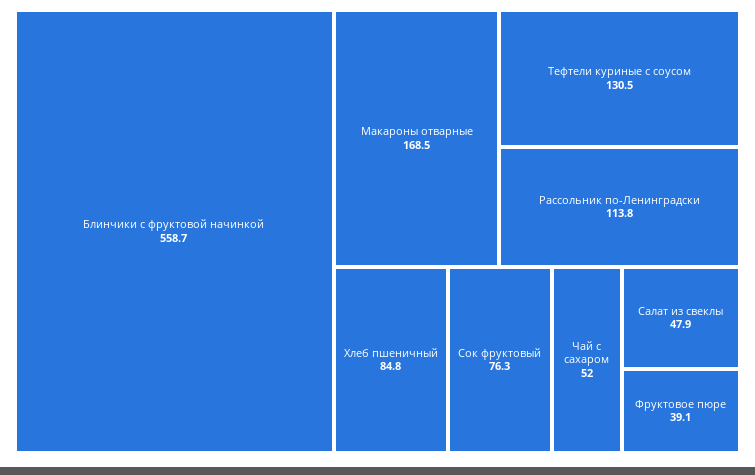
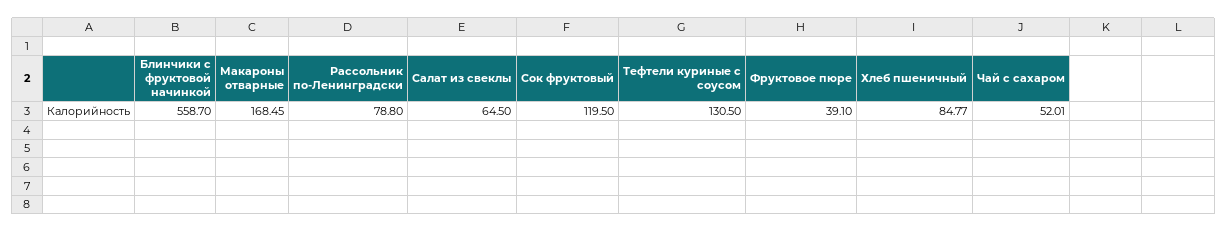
Рассольник по-Ленинградски: 113.8 -> 78.8
Сок фруктовый: 76.3 -> 119.5
Салат из свеклы: 47.9 -> 64.5

